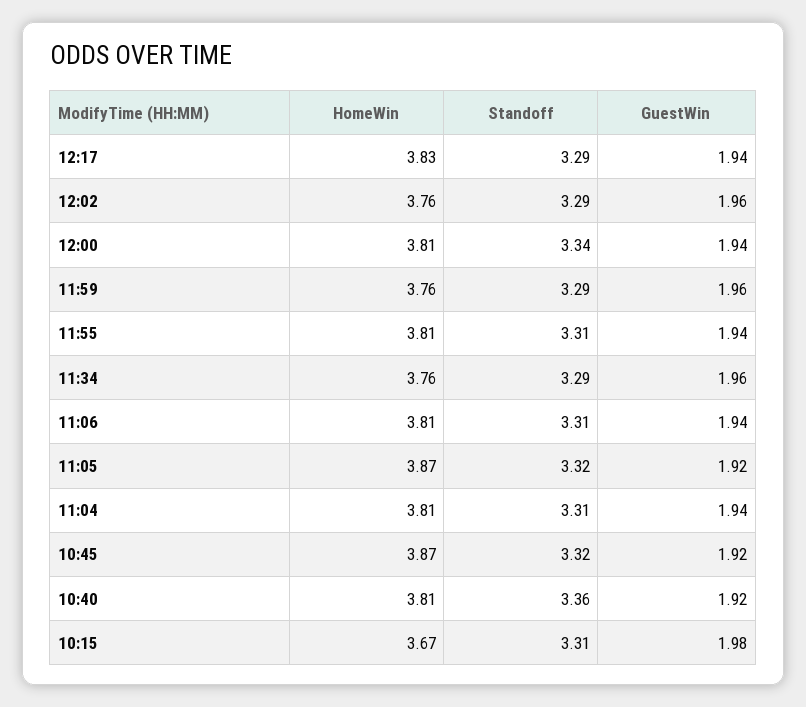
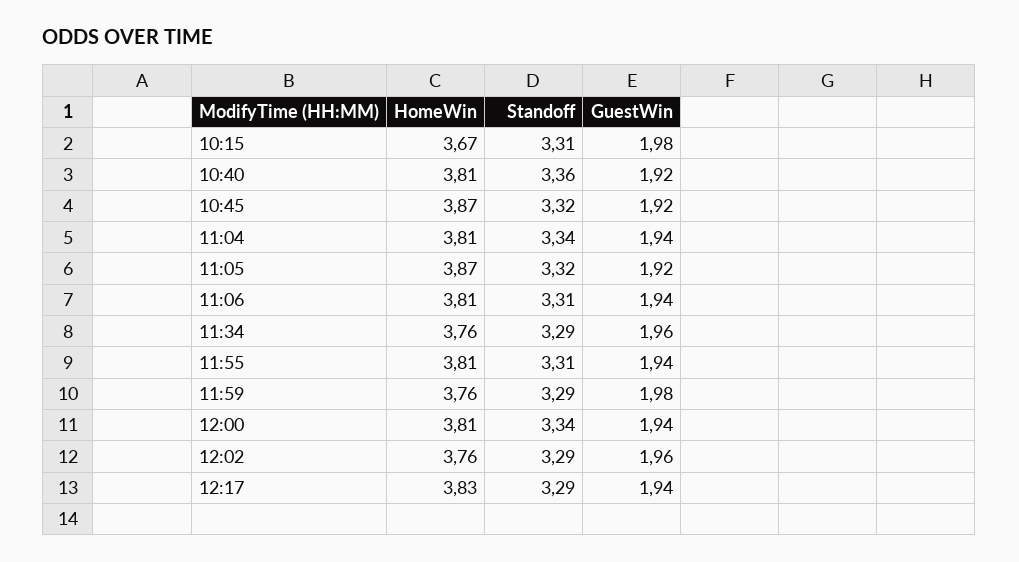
GuestWin, 11:59: 1.96 -> 1.98
Standoff, 11:04: 3.31 -> 3.34

